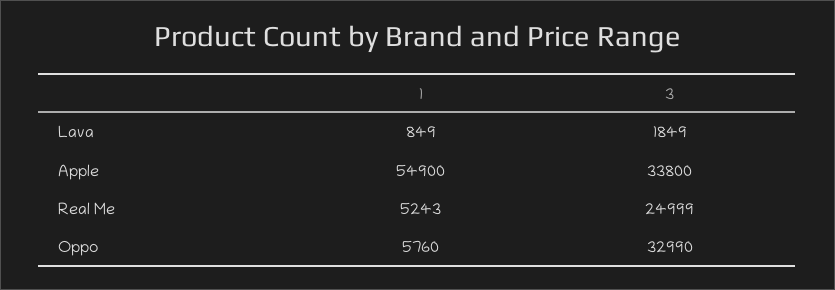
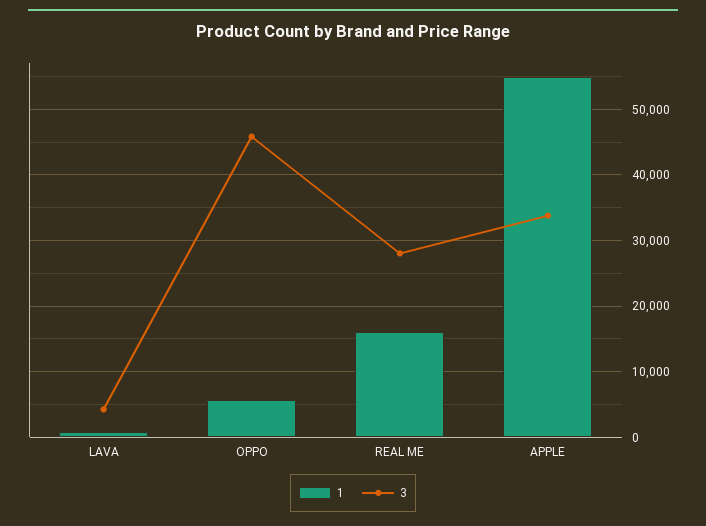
3, Lava: 1849 -> 4000
1, Real Me: 5243 -> 16000
3, Real Me: 24999 -> 28000
3, Oppo: 32990 -> 46000

